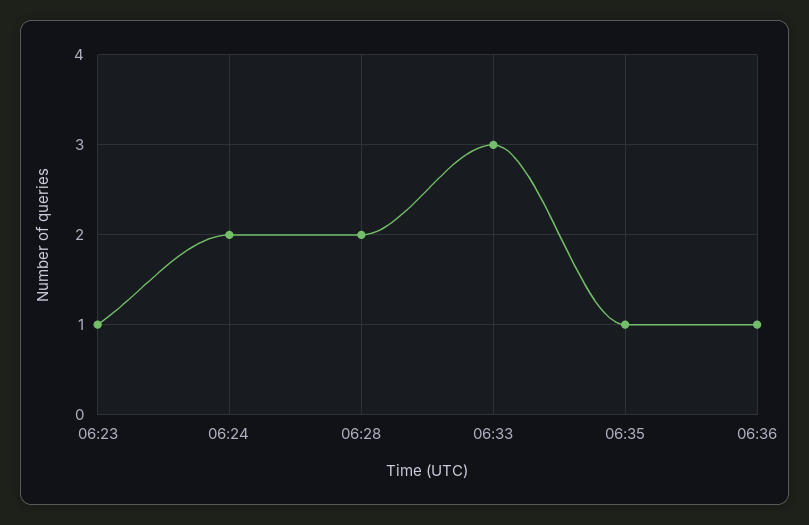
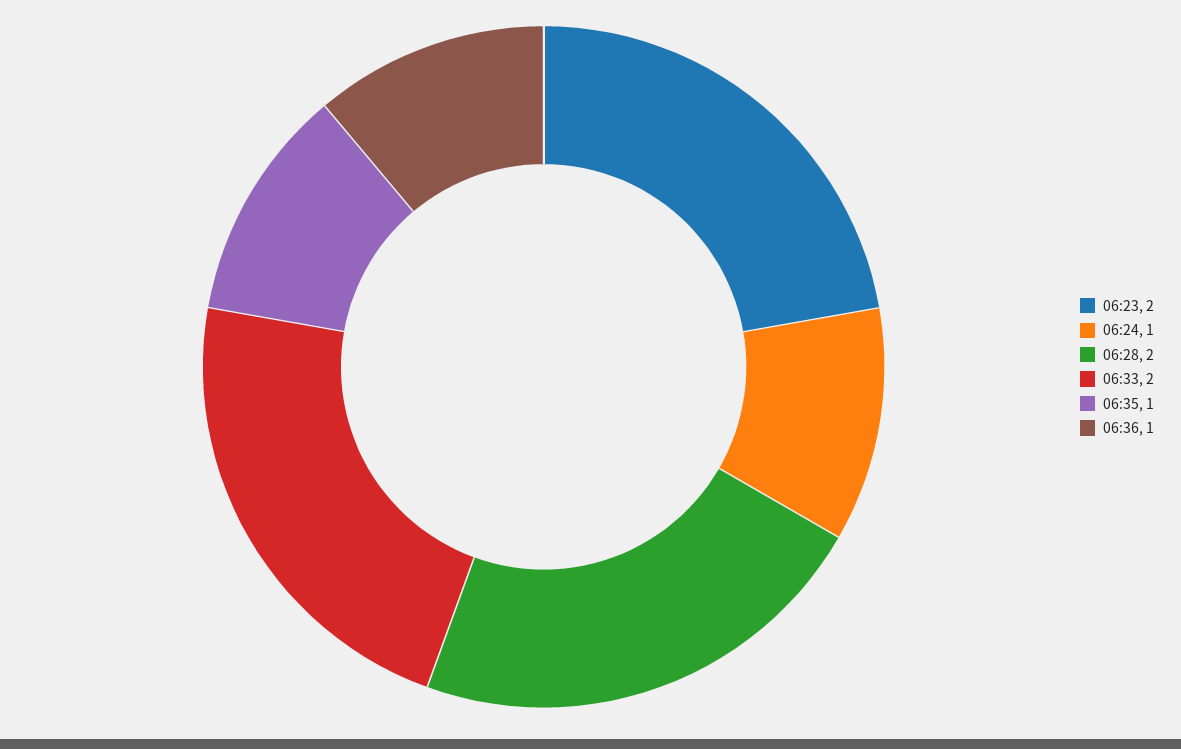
06:23: 1 -> 2
06:24: 2 -> 1
06:33: 3 -> 2

